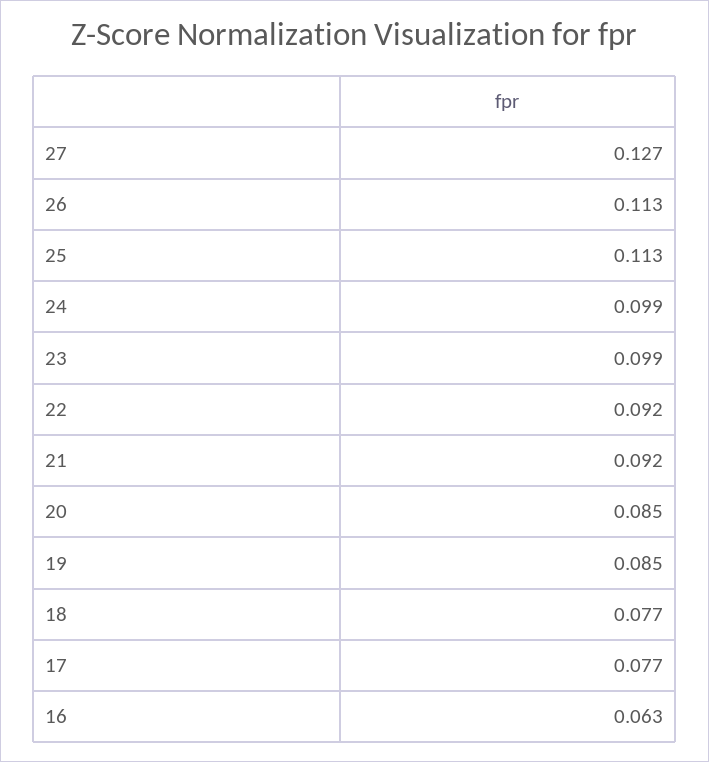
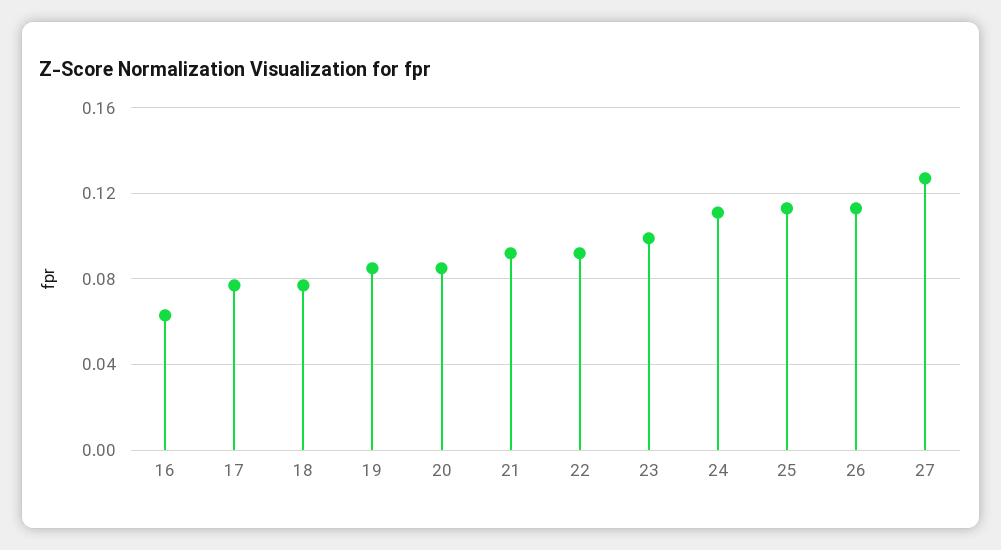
24: 0.099 -> 0.11

